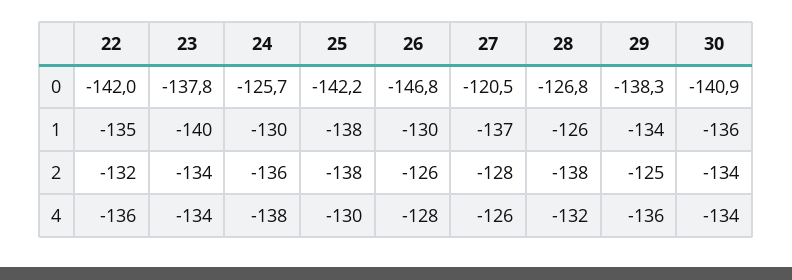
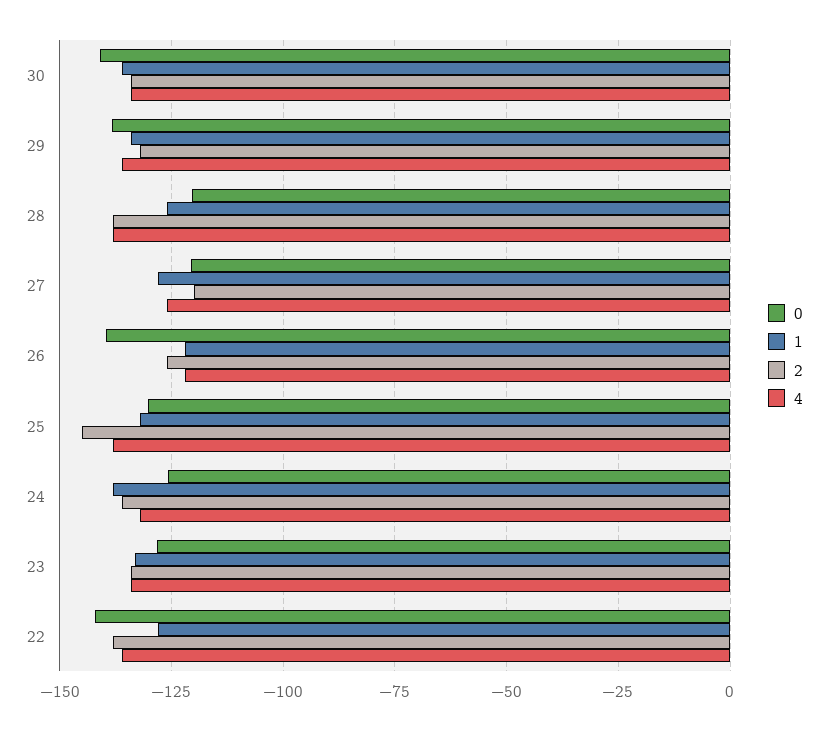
0, 23: -137.8 -> -127.5
0, 25: -142.2 -> -130
0, 26: -146.8 -> -140
0, 28: -126.8 -> -120
1, 22: -135 -> -127.5
1, 23: -140 -> -132.5
1, 24: -130 -> -137.5
1, 25: -138 -> -132.5
1, 26: -130 -> -122.5
1, 27: -137 -> -127.5
2, 22: -132 -> -137.5
2, 25: -138 -> -145
2, 27: -128 -> -120
2, 29: -125 -> -132.5
4, 24: -138 -> -132.5
4, 25: -130 -> -137.5
4, 26: -128 -> -122.5
4, 28: -132 -> -137.5

